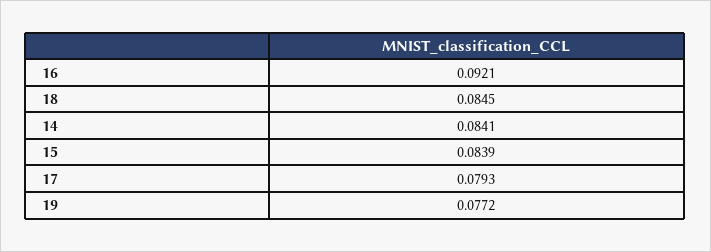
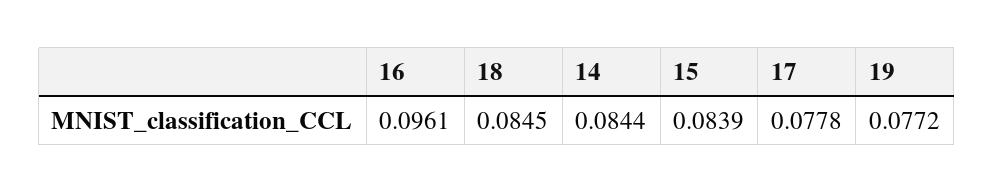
16: 0.0921 -> 0.0961
14: 0.0841 -> 0.0844
17: 0.0793 -> 0.0778

